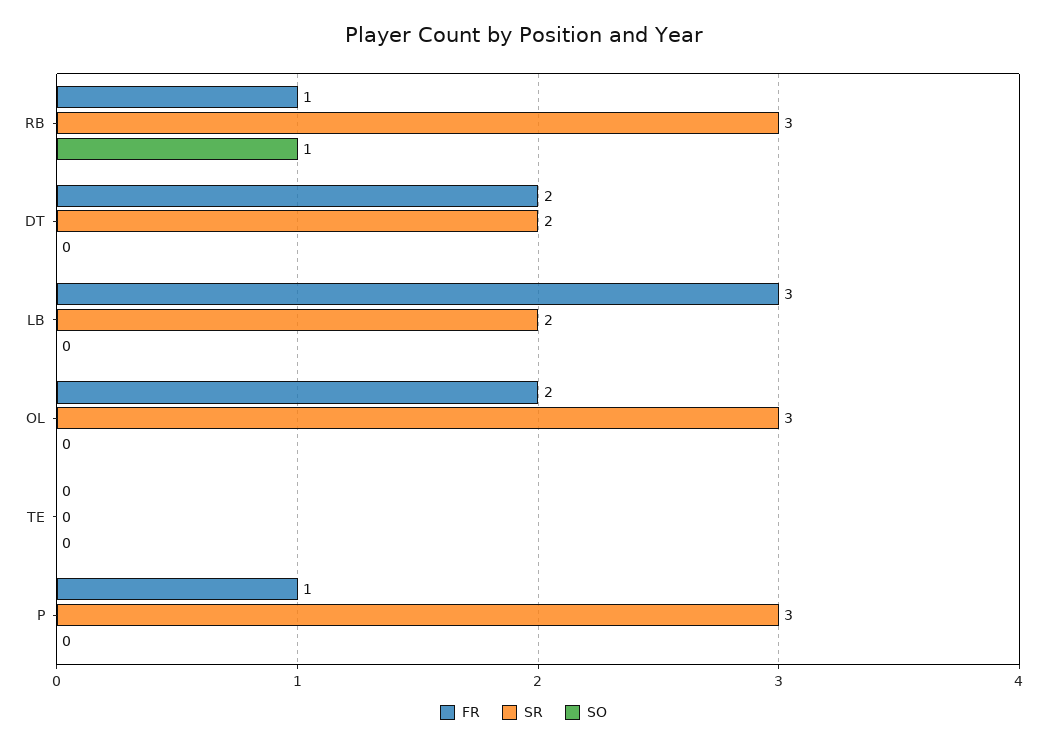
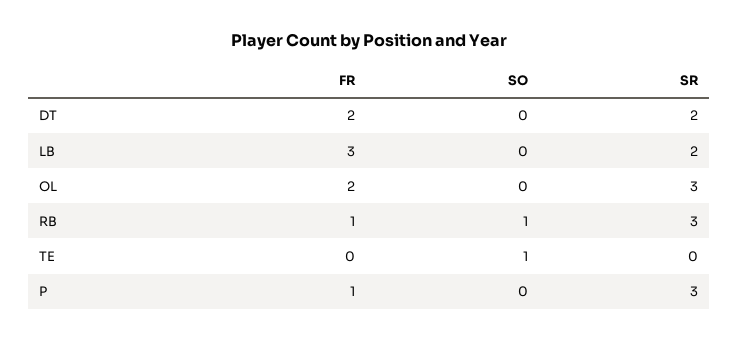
SO, TE: 0 -> 1

